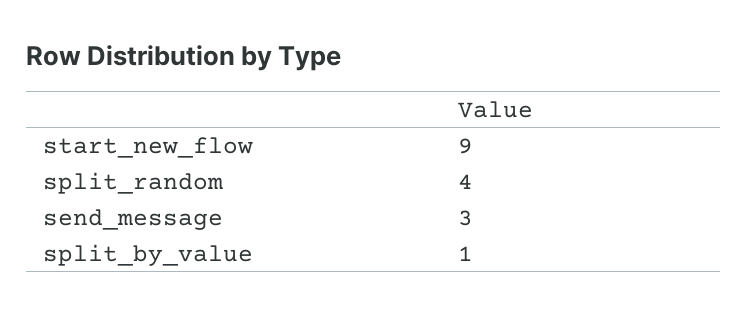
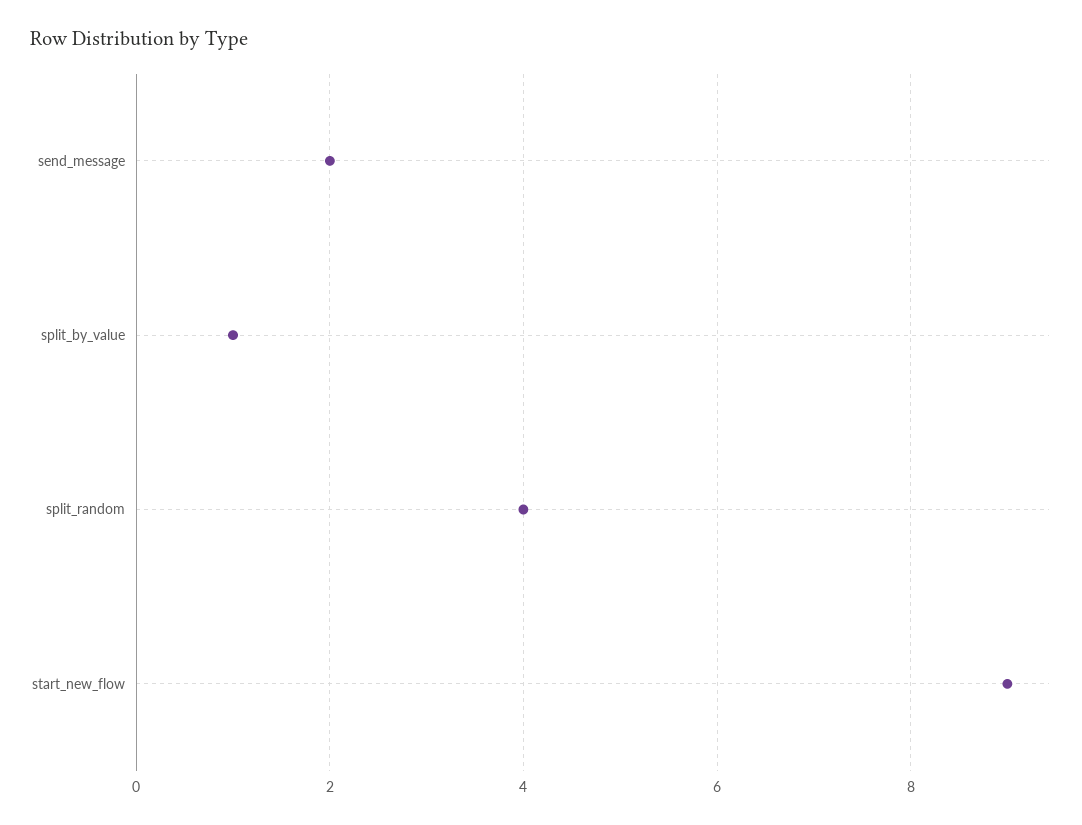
send_message: 3 -> 2

